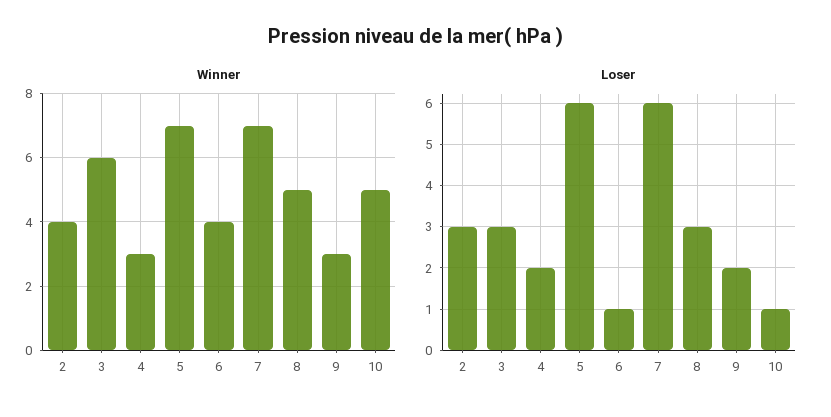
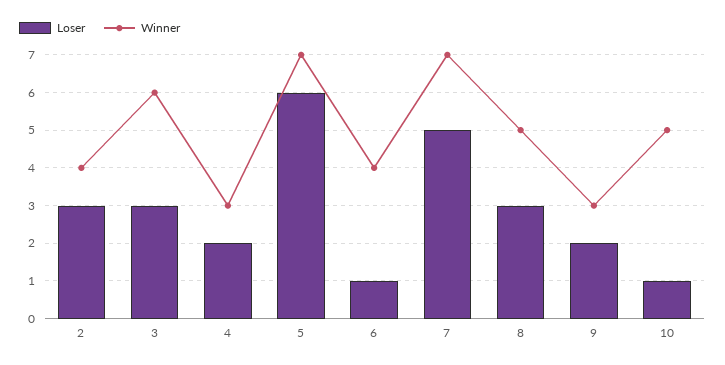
Loser, 7: 6 -> 5

